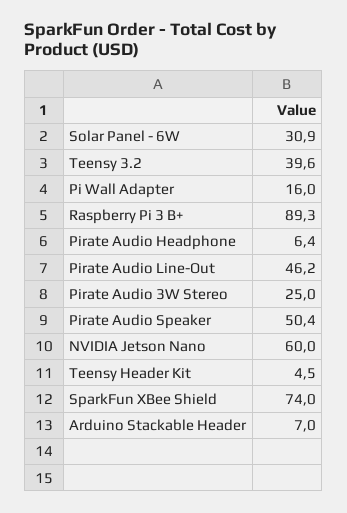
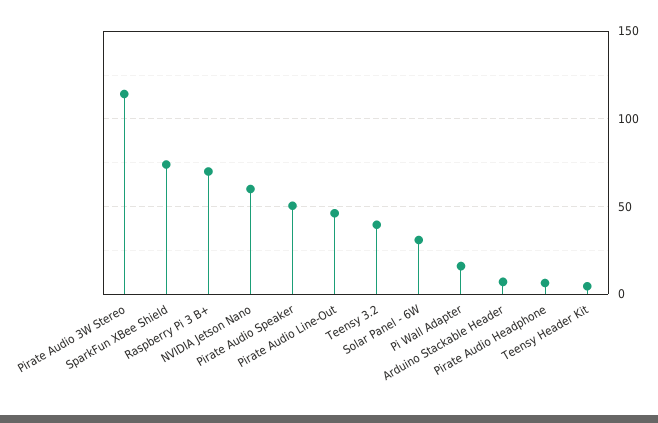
Raspberry Pi 3 B+: 89.3 -> 70
Pirate Audio 3W Stereo: 25 -> 115

